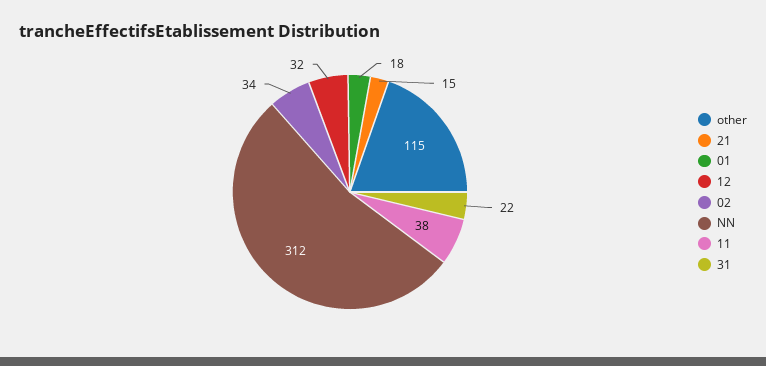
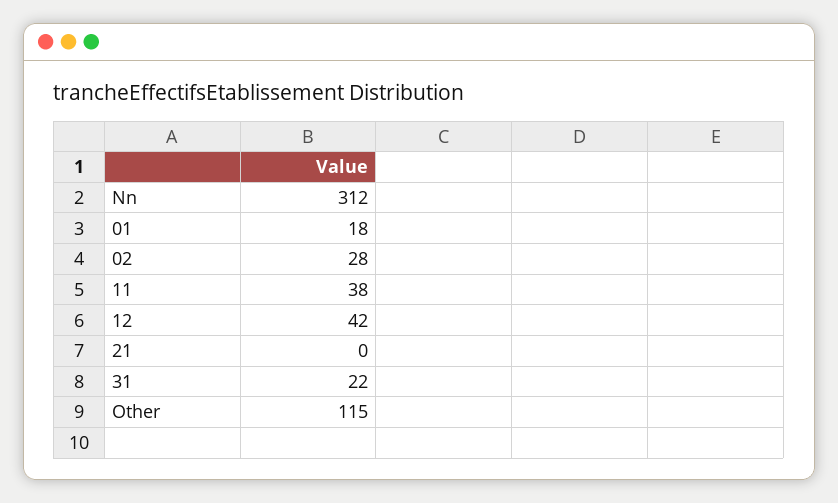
21: 15 -> 0
12: 32 -> 42
02: 34 -> 28

